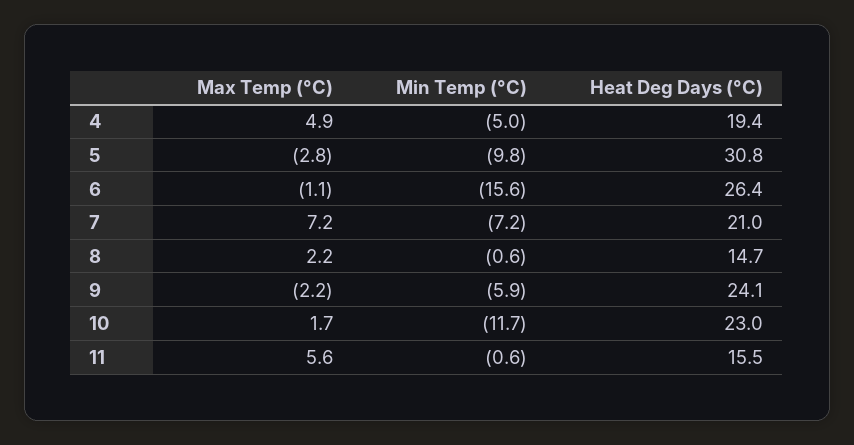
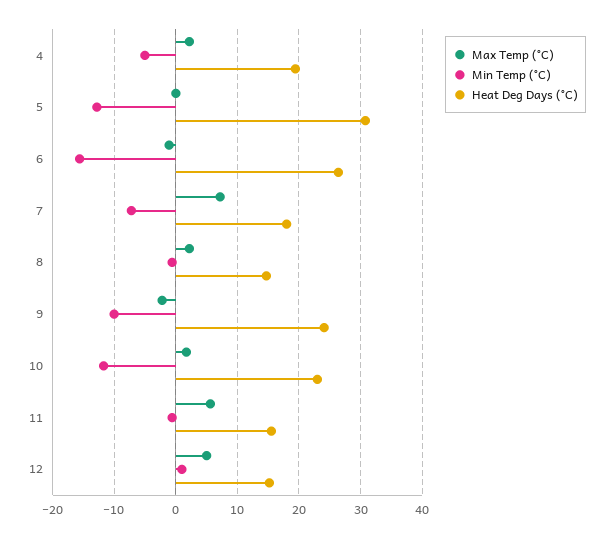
Max Temp (°C), 4: 4.9 -> 2
Max Temp (°C), 5: -2.8 -> 0
Min Temp (°C), 5: -9.8 -> -13
Heat Deg Days (°C), 7: 21 -> 18
Min Temp (°C), 9: -5.9 -> -10
Max Temp (°C), 12: none -> 5
Min Temp (°C), 12: none -> 1
Heat Deg Days (°C), 12: none -> 15

